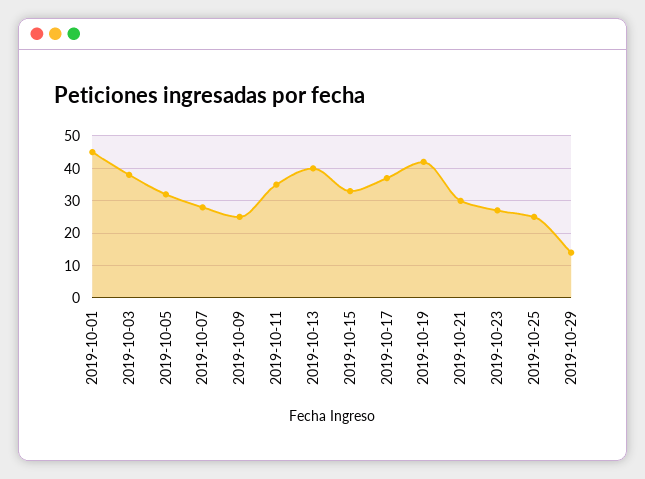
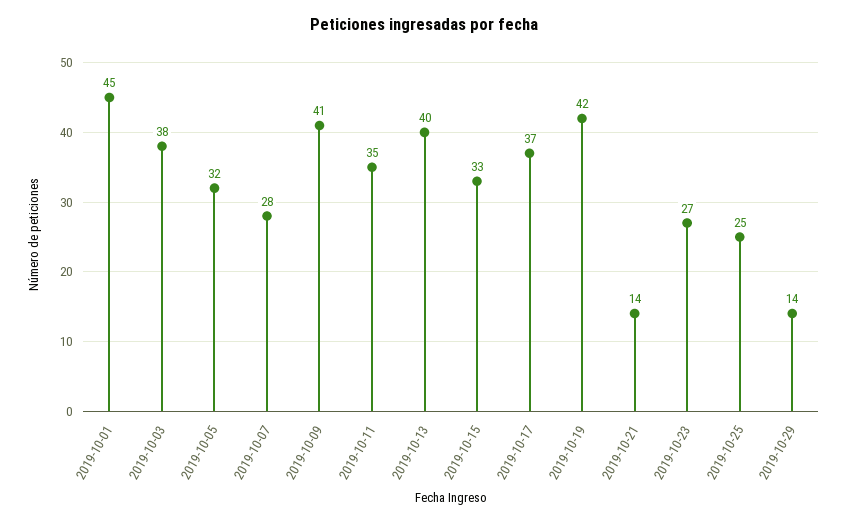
2019-10-09: 25 -> 41
2019-10-21: 30 -> 14

